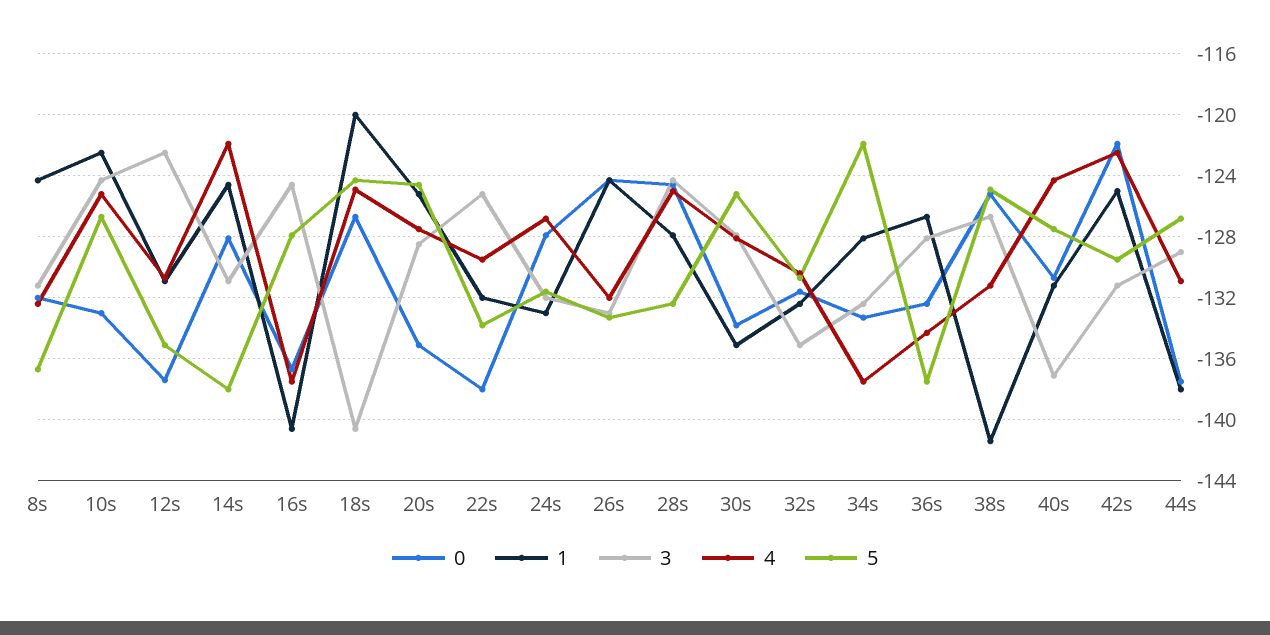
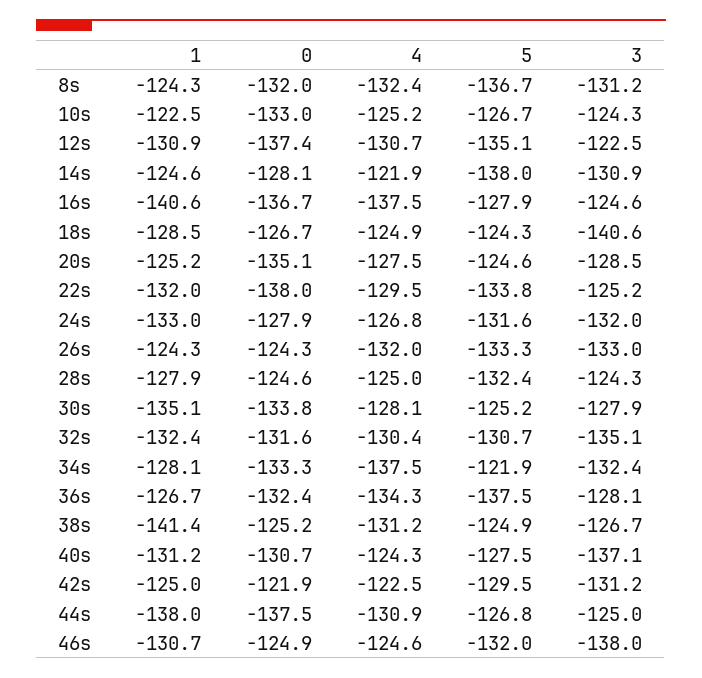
1, 18s: -120 -> -128.5
3, 44s: -129 -> -125
1, 46s: none -> -130.7
0, 46s: none -> -124.9
4, 46s: none -> -124.6
5, 46s: none -> -132
3, 46s: none -> -138

